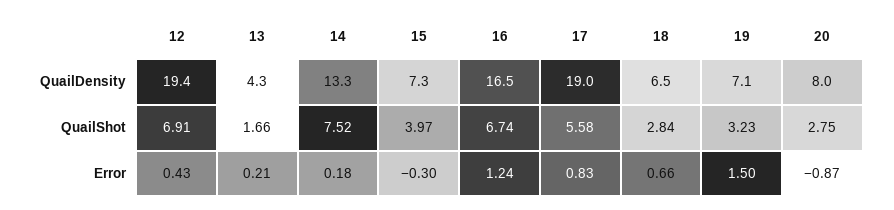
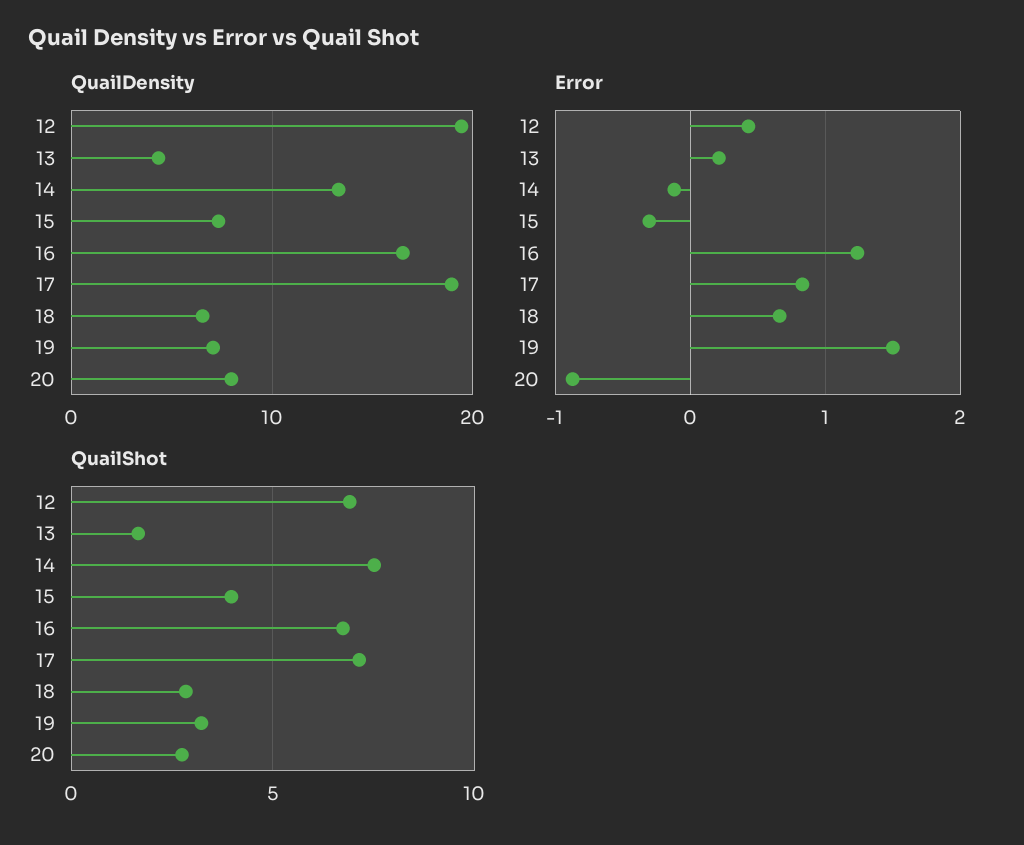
QuailShot, 17: 5.58 -> 7
Error, 14: 0.18 -> -0.1

